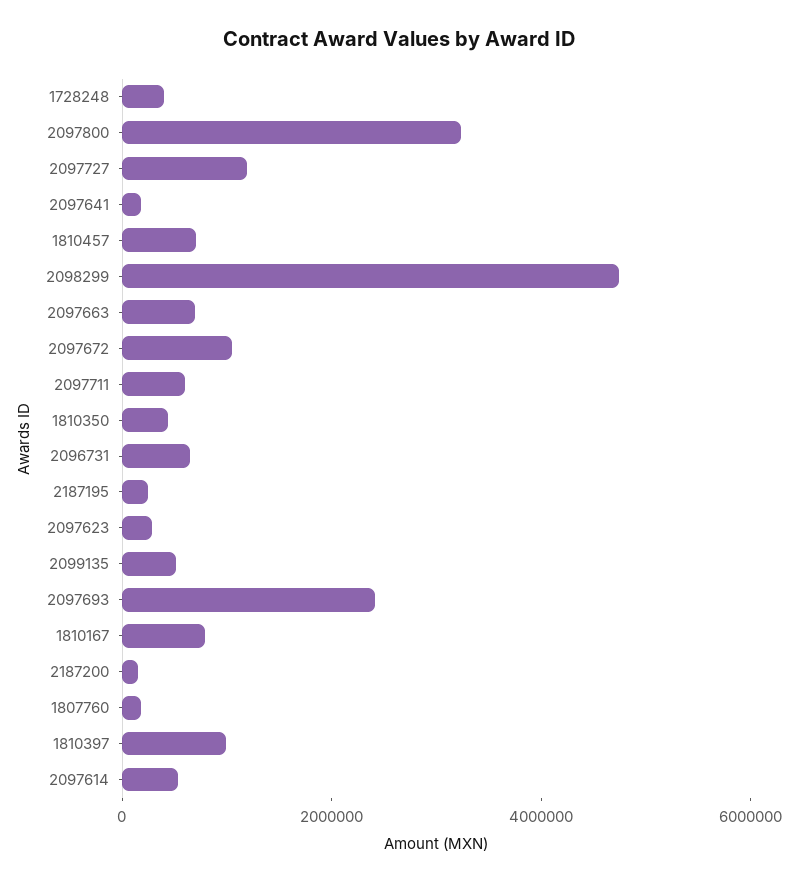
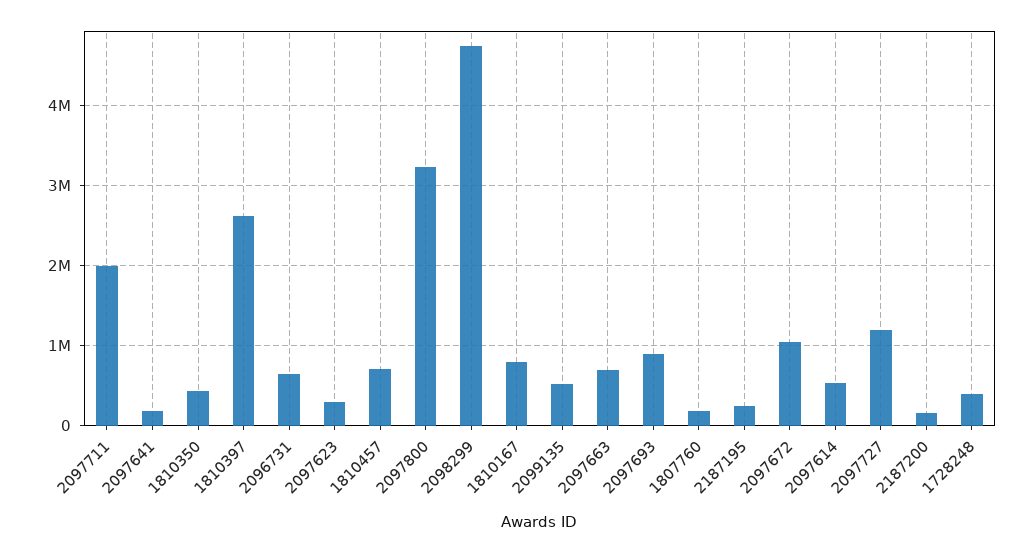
2097711: 500000 -> 2000000
2097693: 2500000 -> 900000
1810397: 1000000 -> 2600000

